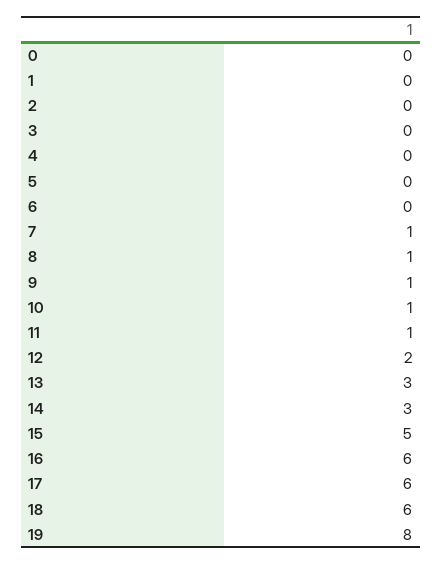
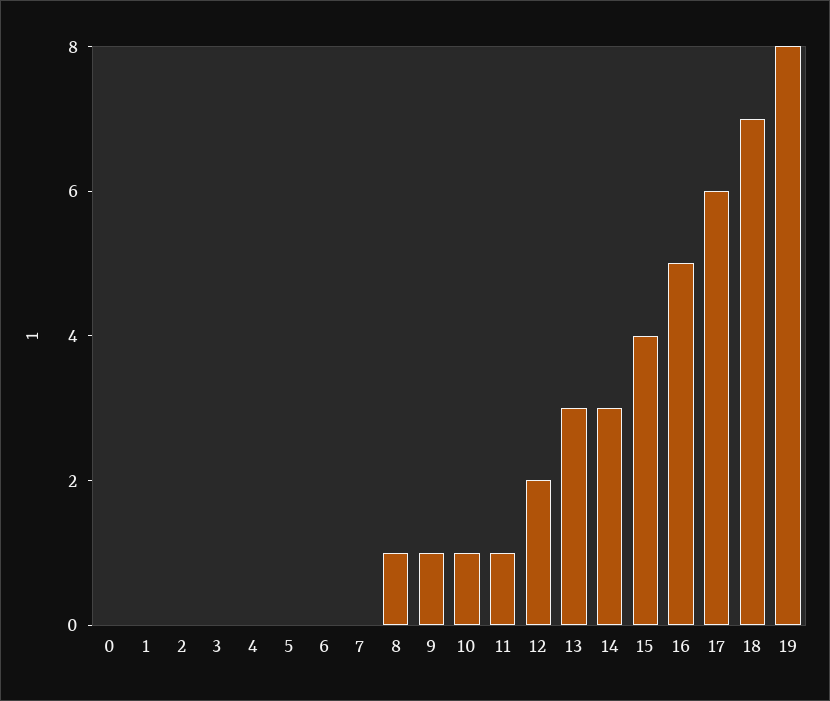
7: 1 -> 0
15: 5 -> 4
16: 6 -> 5
18: 6 -> 7

